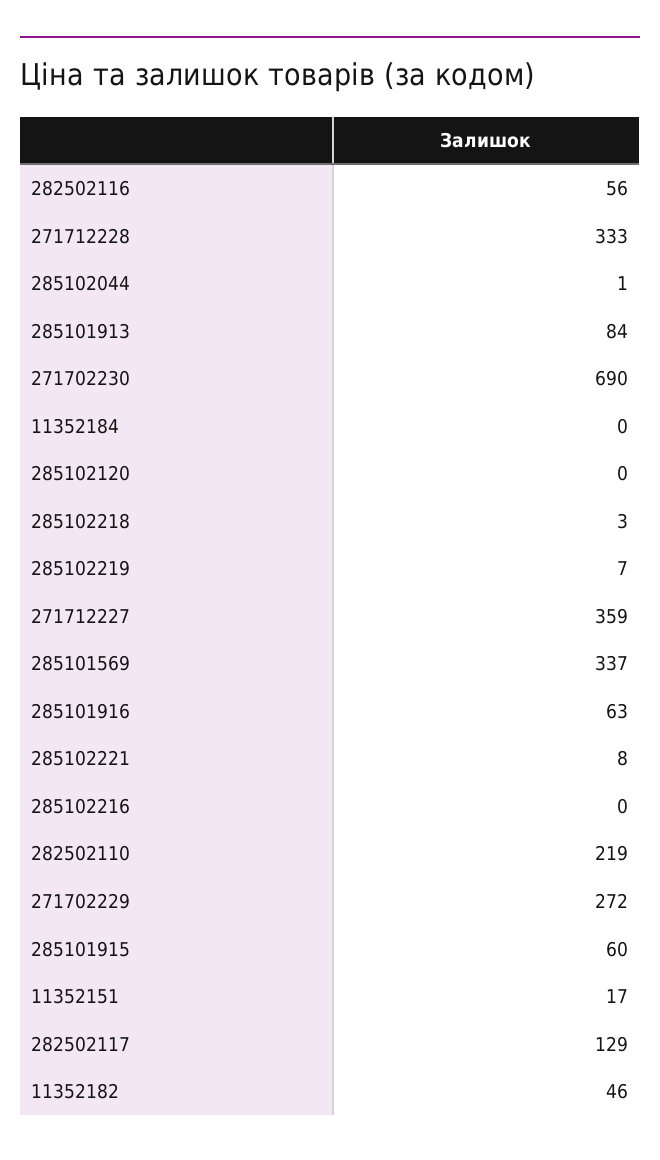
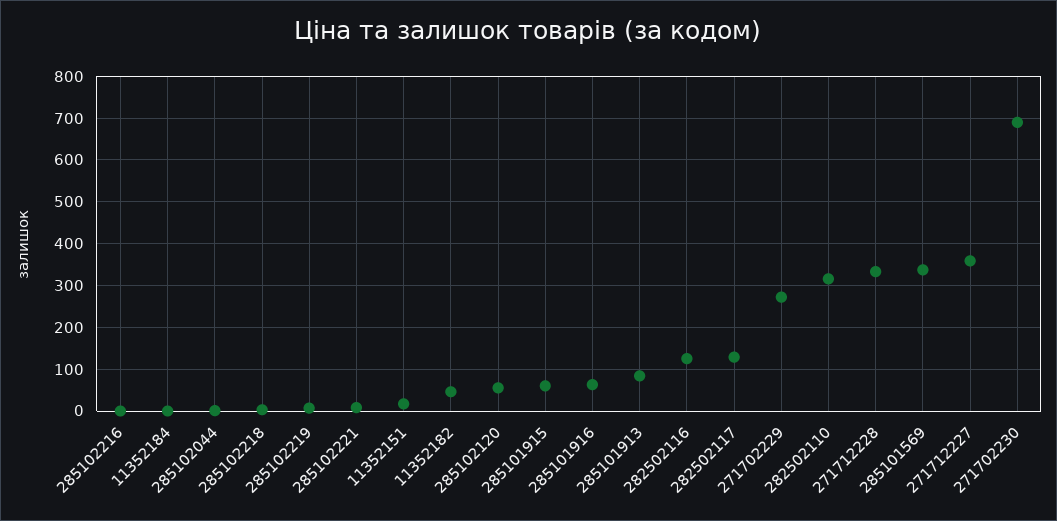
282502116: 56 -> 120
285102120: 0 -> 60
282502110: 219 -> 320

